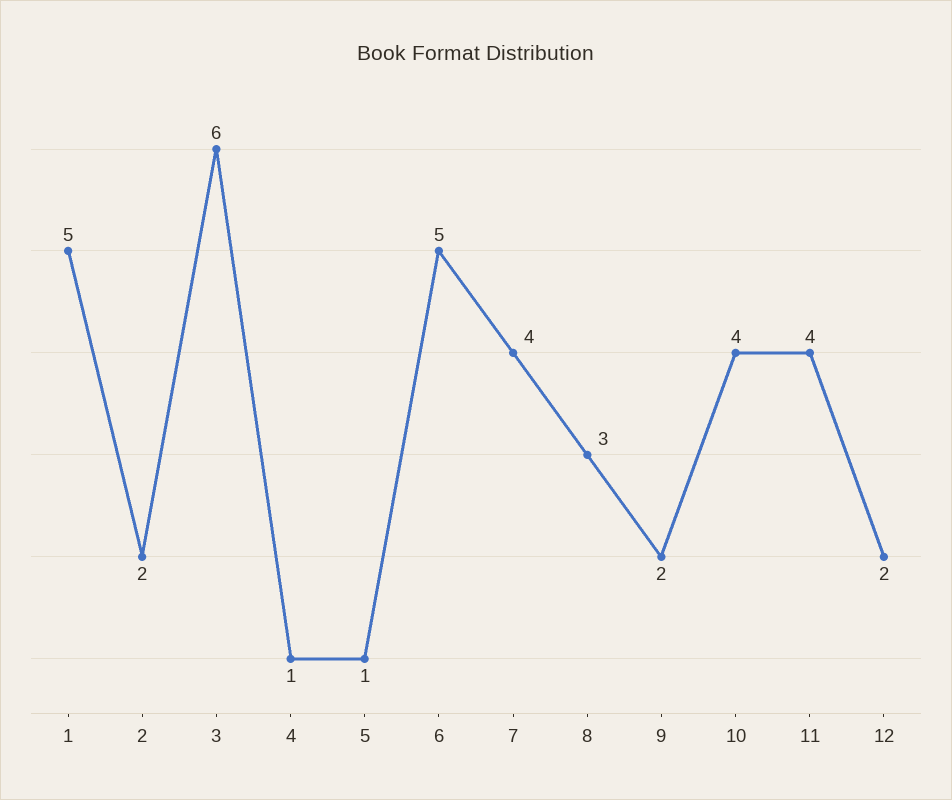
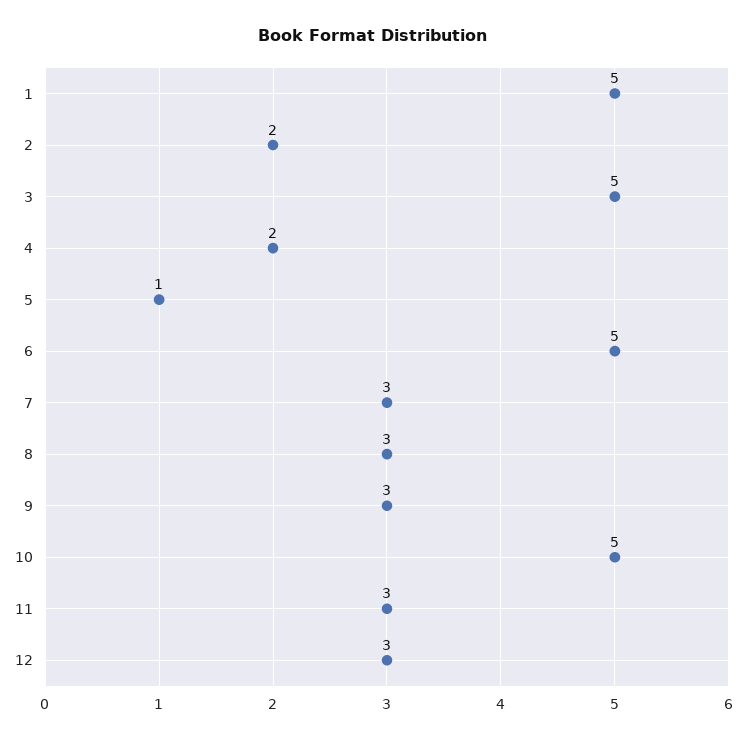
3: 6 -> 5
4: 1 -> 2
7: 4 -> 3
9: 2 -> 3
10: 4 -> 5
11: 4 -> 3
12: 2 -> 3

